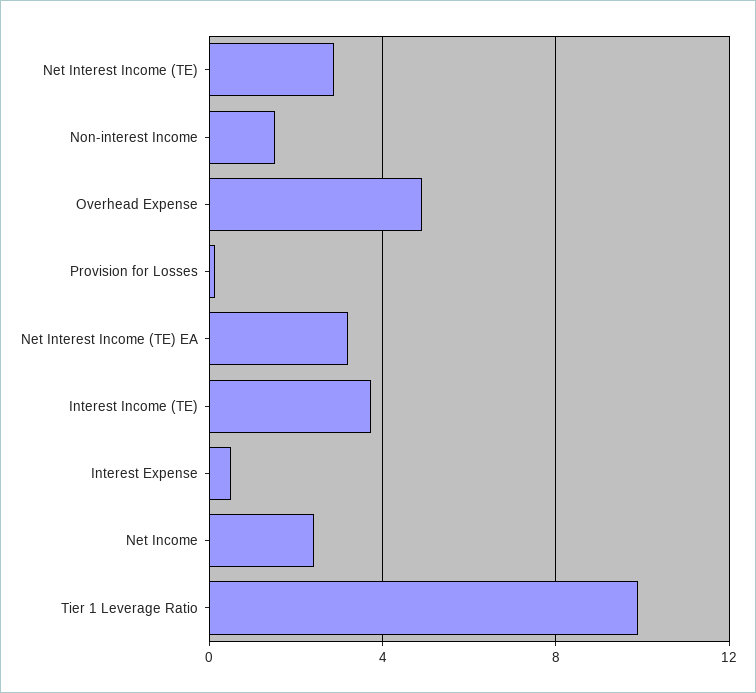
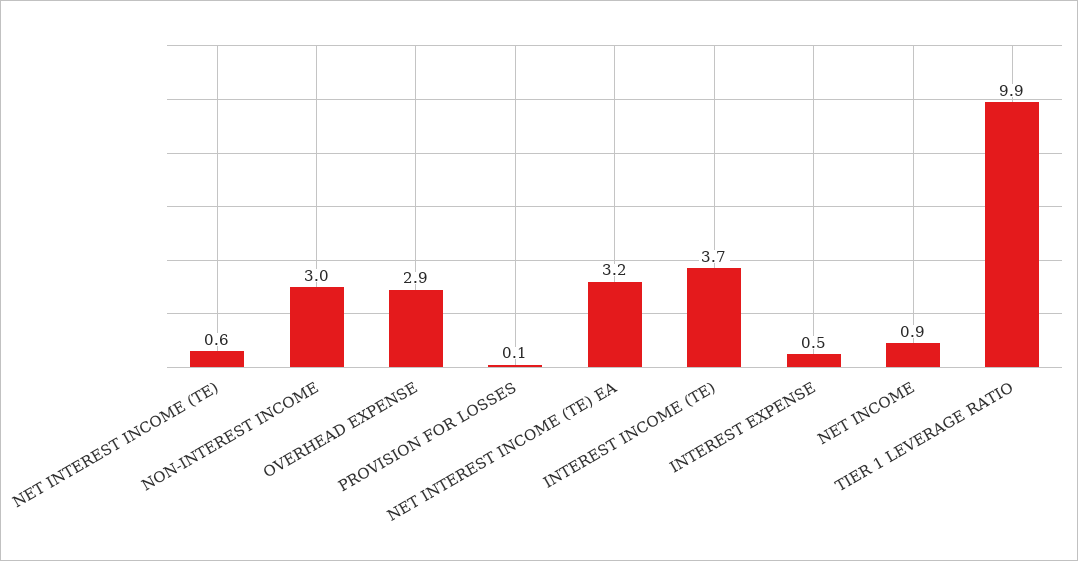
Net Interest Income (TE): 3 -> 0.6
Non-interest Income: 1.5 -> 3
Overhead Expense: 5 -> 2.9
Net Income: 2.5 -> 0.9

